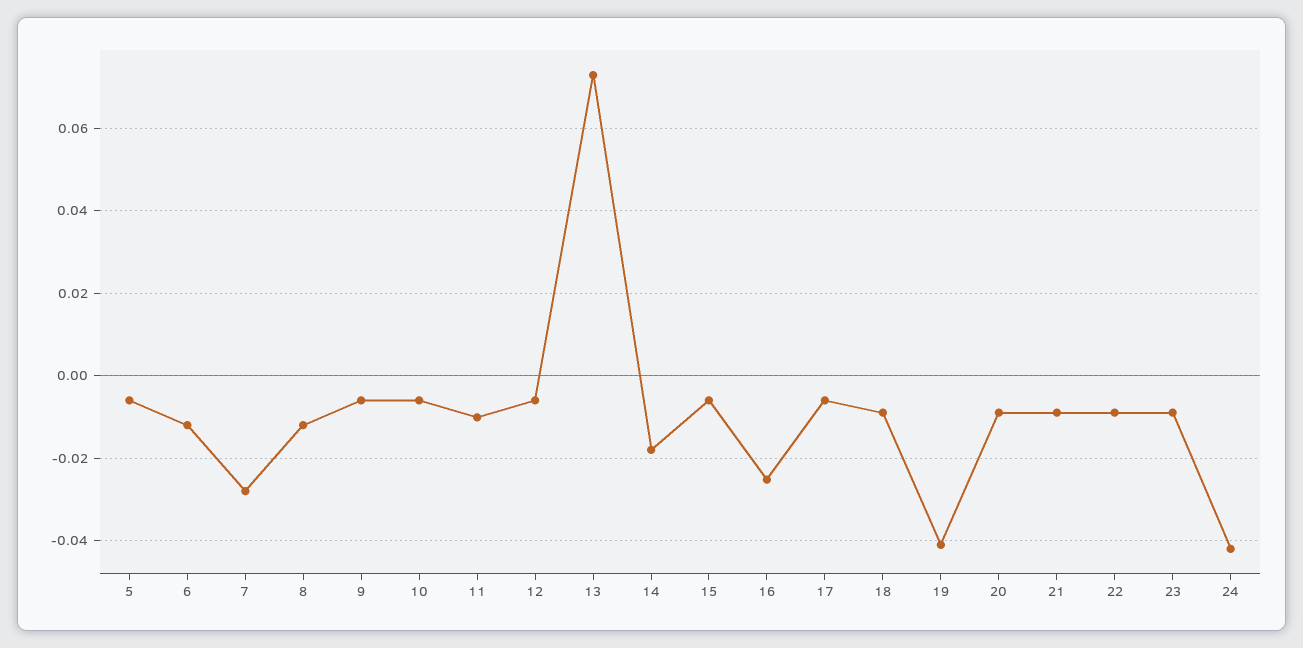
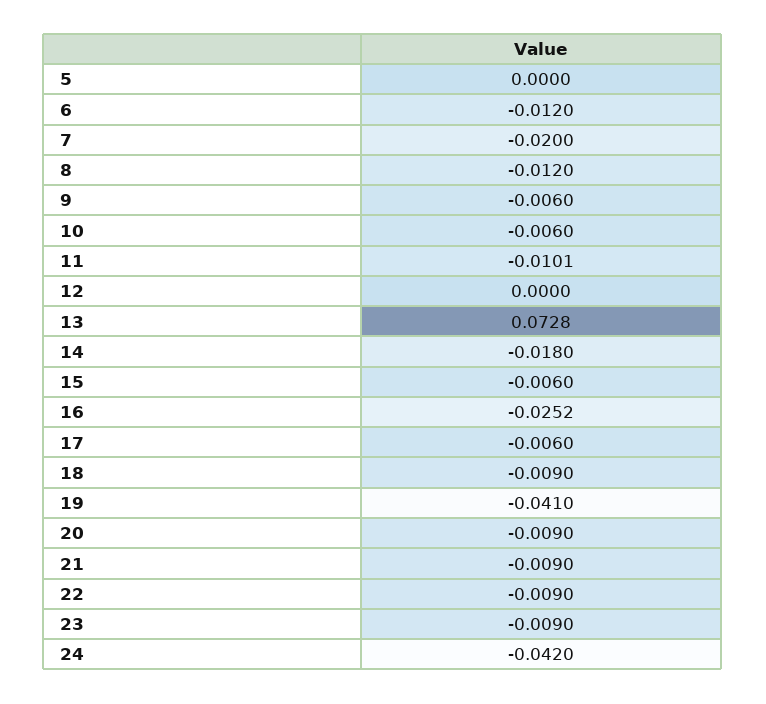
5: -0.006 -> 0
7: -0.028 -> -0.02
12: -0.006 -> 0

